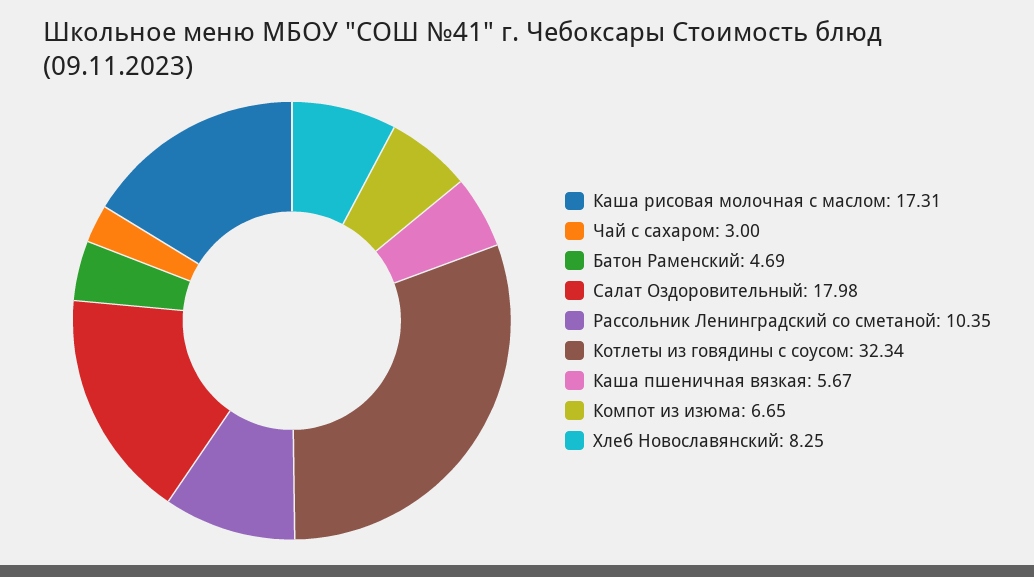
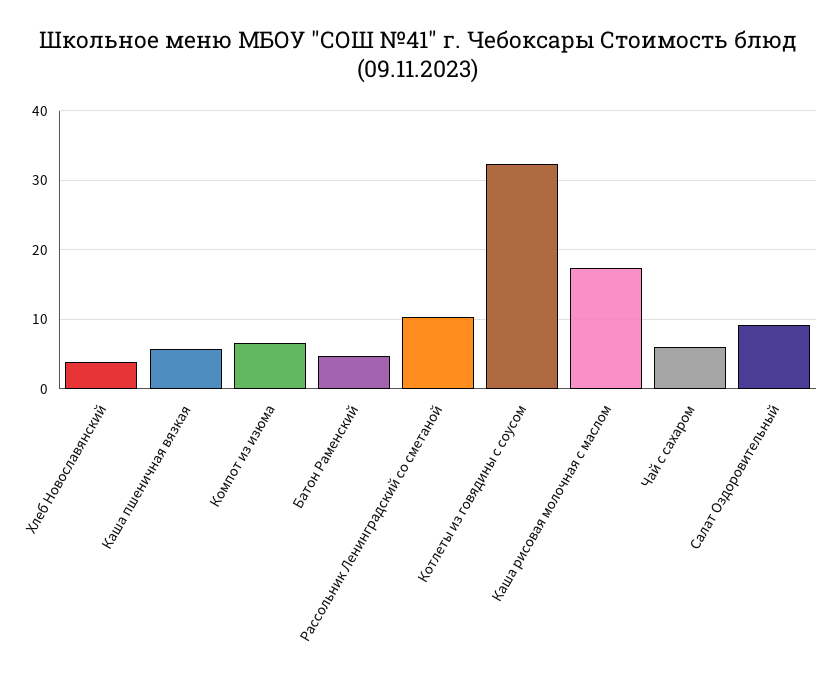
Чай с сахаром: 3 -> 6
Салат Оздоровительный: 17.98 -> 9
Хлеб Новославянский: 8.25 -> 4

